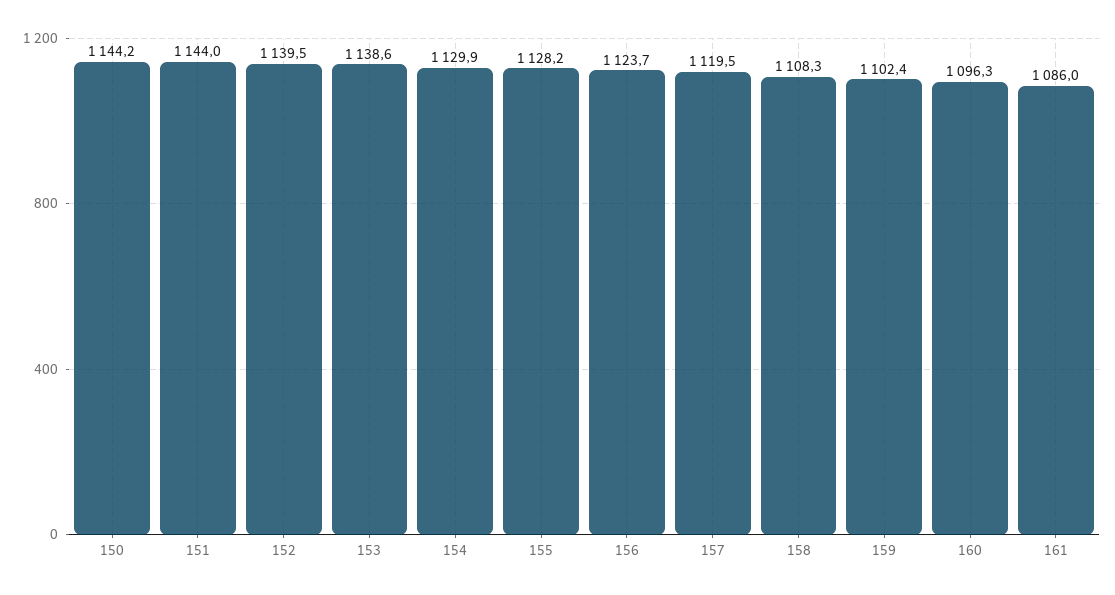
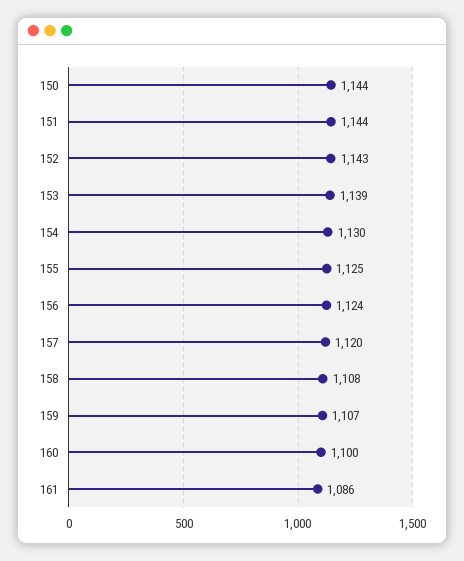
152: 1139.5 -> 1143
155: 1128.2 -> 1125
159: 1102.4 -> 1107
160: 1096.3 -> 1100

